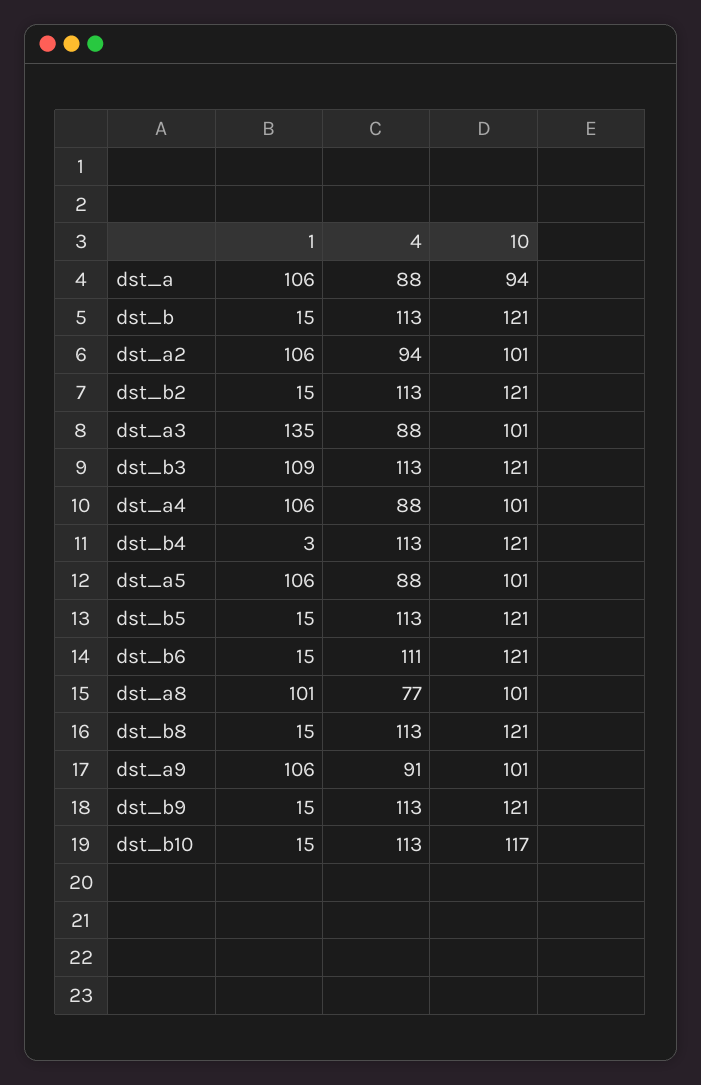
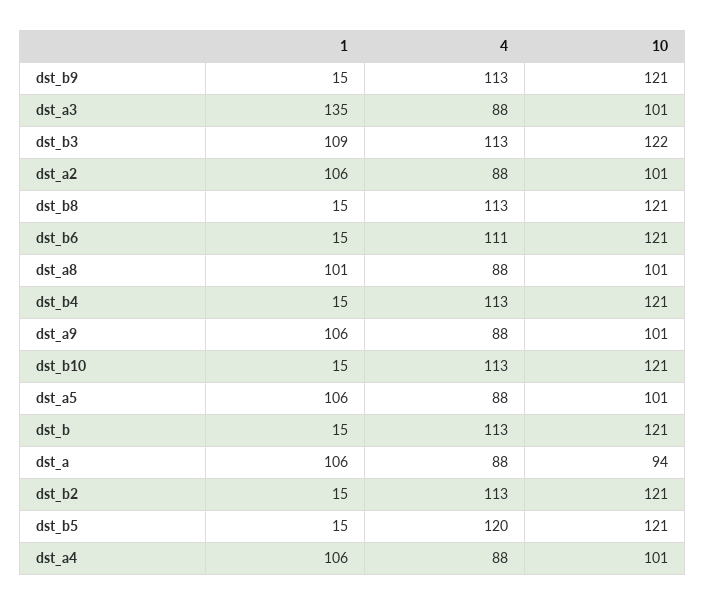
4, dst_a2: 94 -> 88
10, dst_b3: 121 -> 122
1, dst_b4: 3 -> 15
4, dst_b5: 113 -> 120
4, dst_a8: 77 -> 88
4, dst_a9: 91 -> 88
10, dst_b10: 117 -> 121

